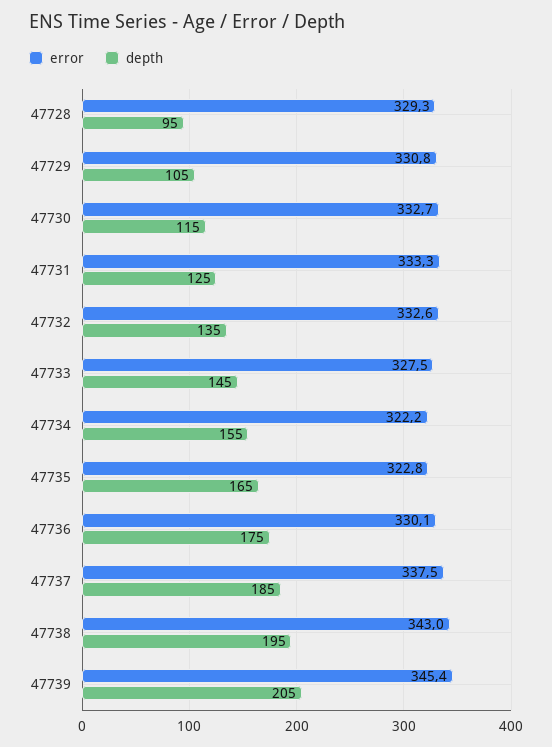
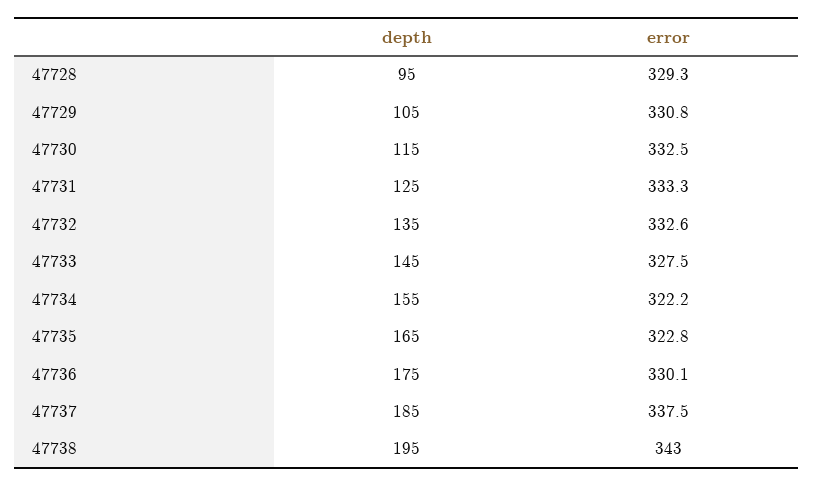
error, 47730: 332.7 -> 332.5
error, 47739: 345.4 -> none
depth, 47739: 205 -> none

